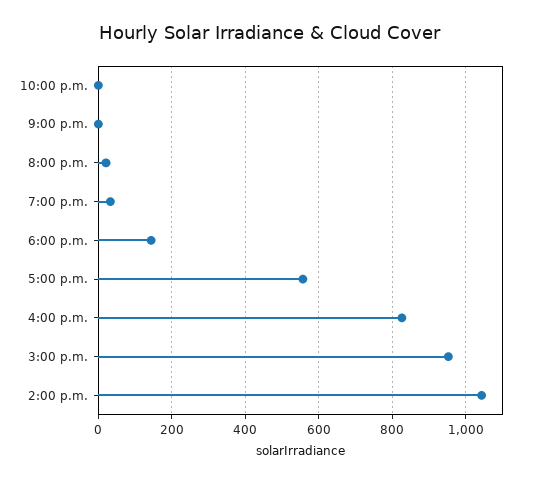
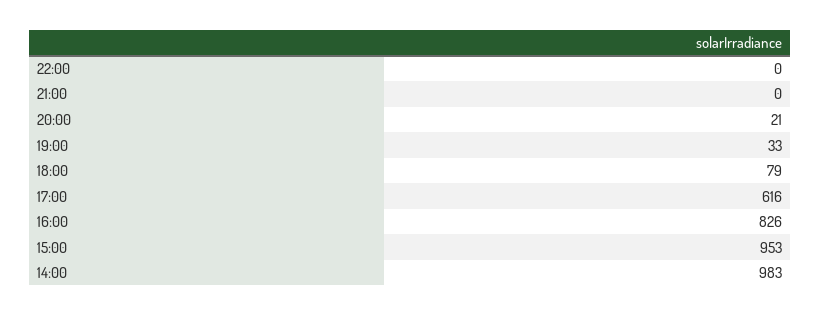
6:00 p.m.: 140 -> 79
5:00 p.m.: 560 -> 616
2:00 p.m.: 1040 -> 983

